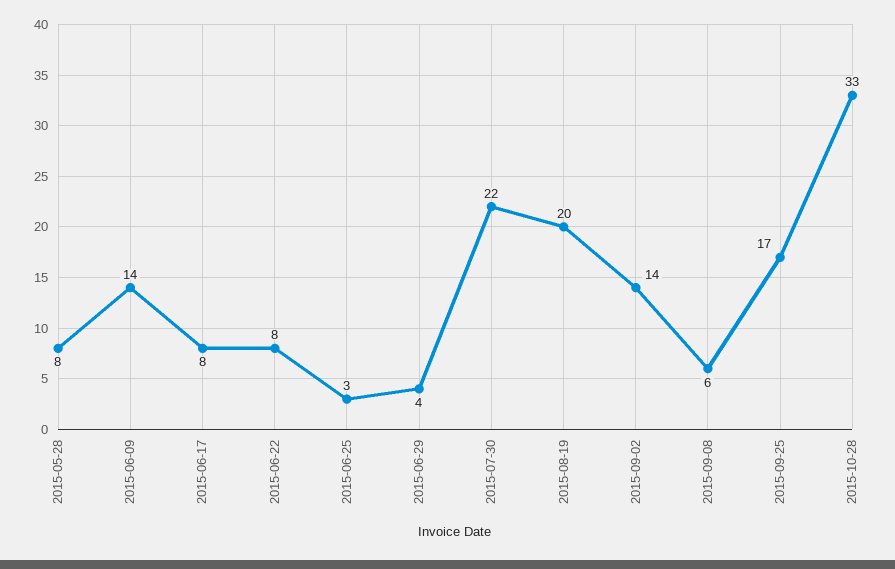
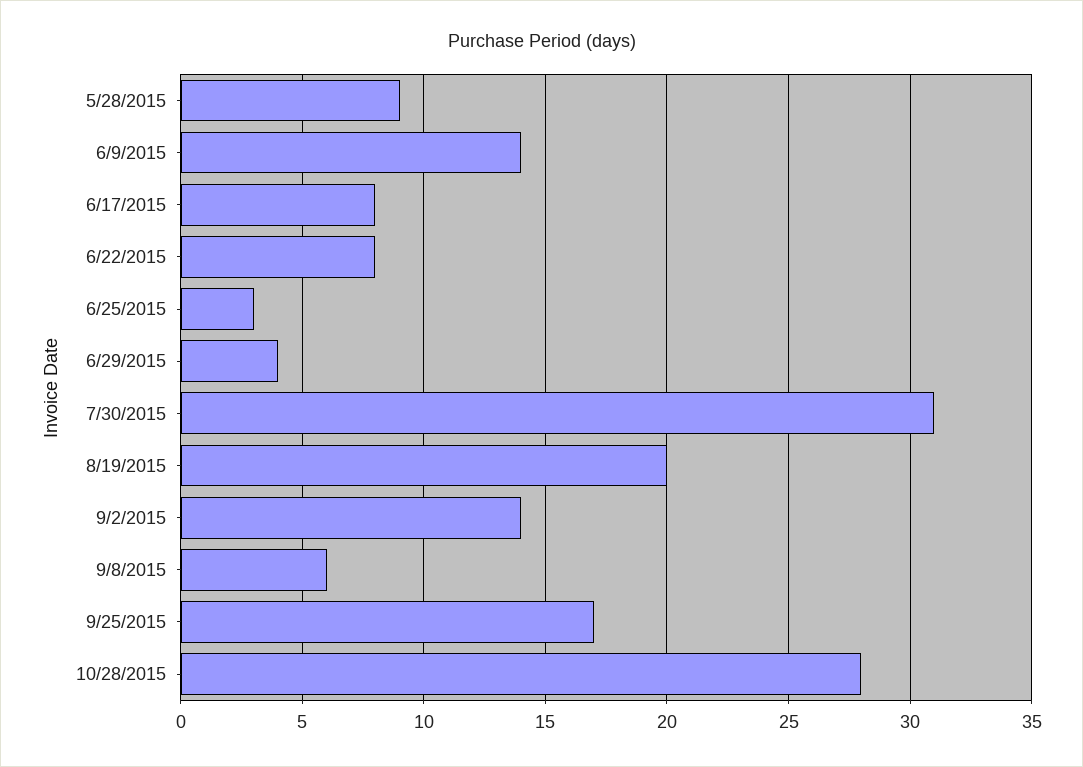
2015-05-28: 8 -> 9
2015-07-30: 22 -> 31
2015-10-28: 33 -> 28

